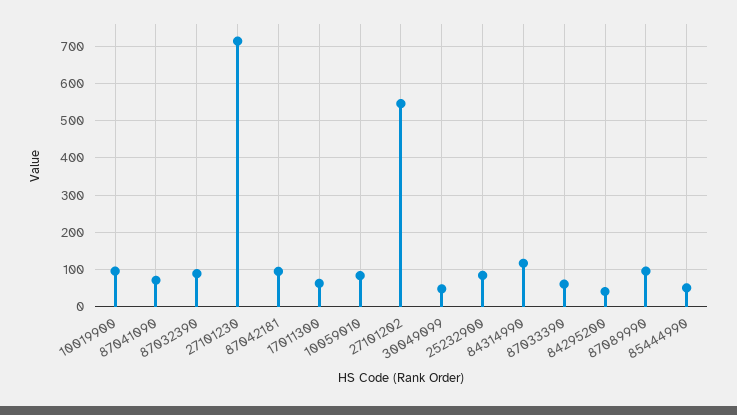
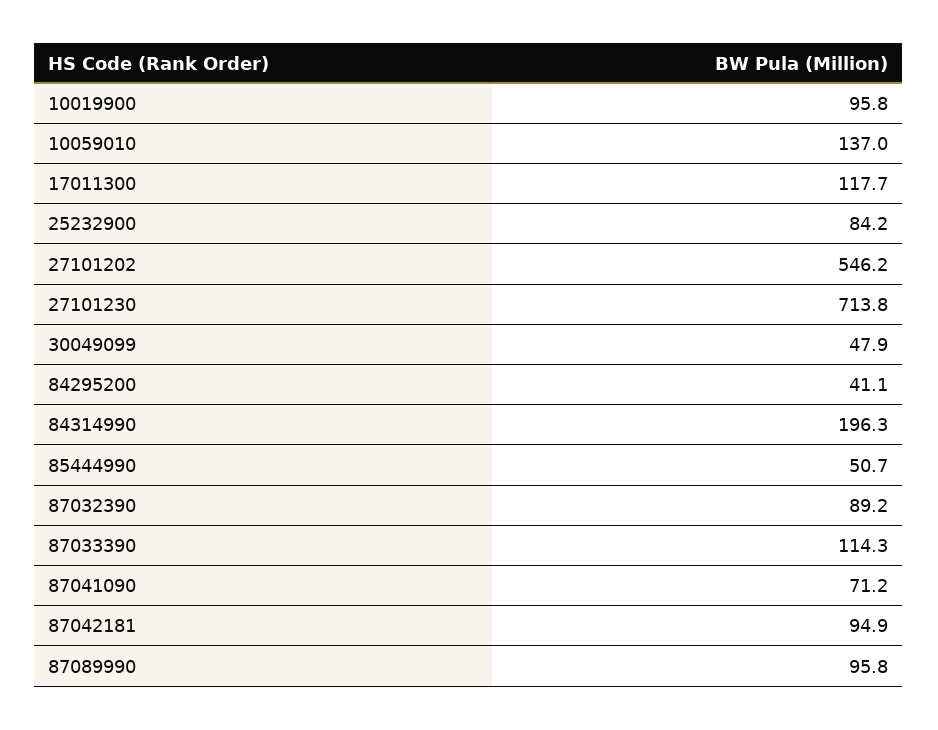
17011300: 60 -> 117.7
10059010: 80 -> 137
84314990: 120 -> 196.3
87033390: 60 -> 114.3

